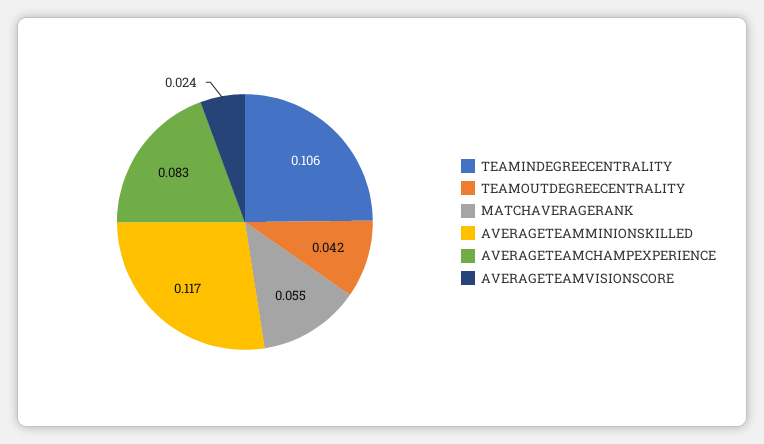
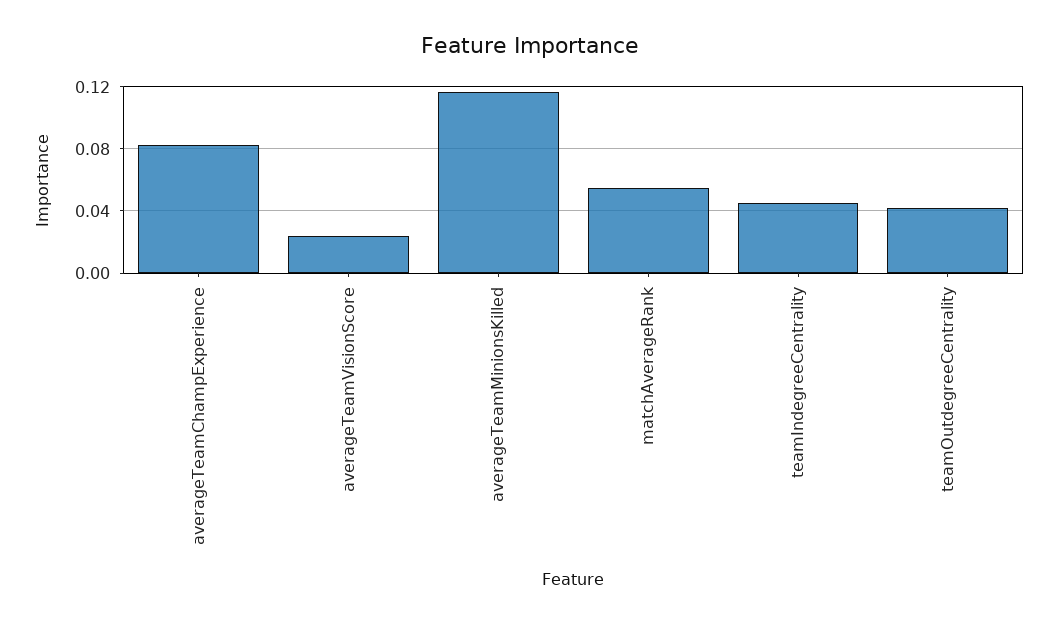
TEAMINDEGREECENTRALITY: 0.106 -> 0.045

